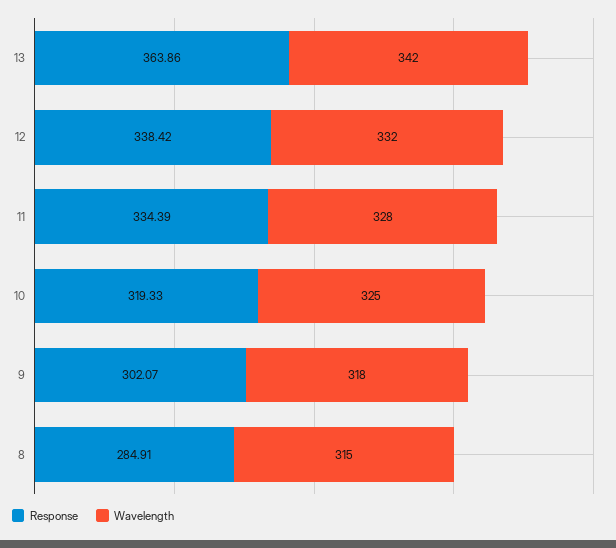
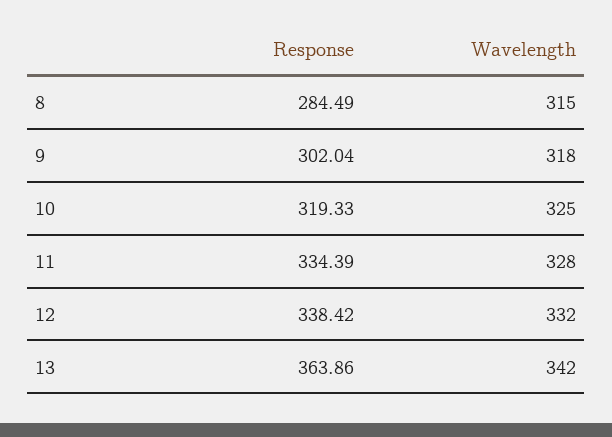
Response, 9: 302.07 -> 302.04
Response, 8: 284.91 -> 284.49

